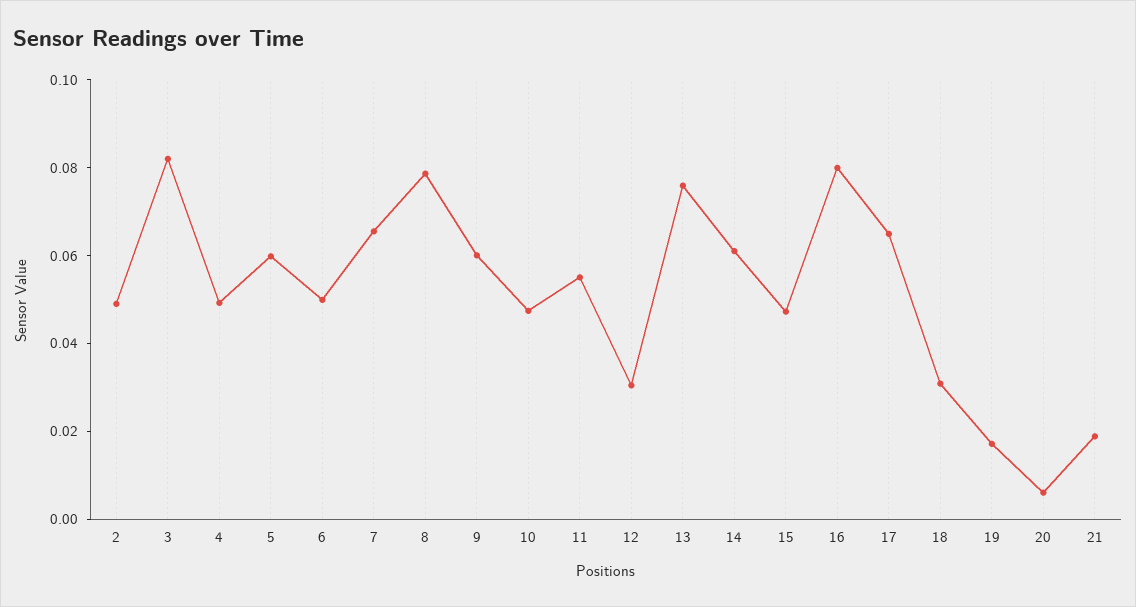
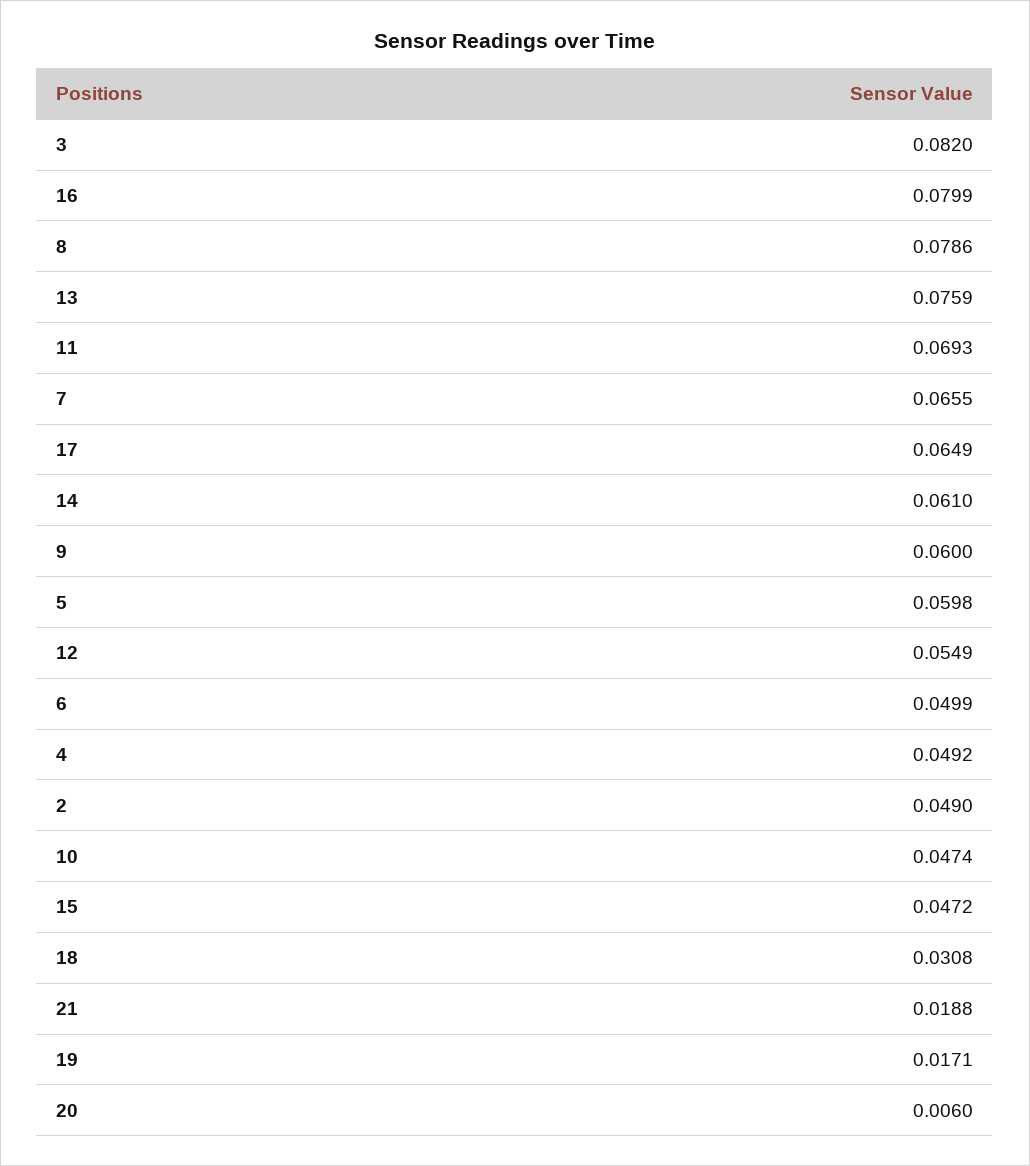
11: 0.055 -> 0.0693
12: 0.03 -> 0.0549

